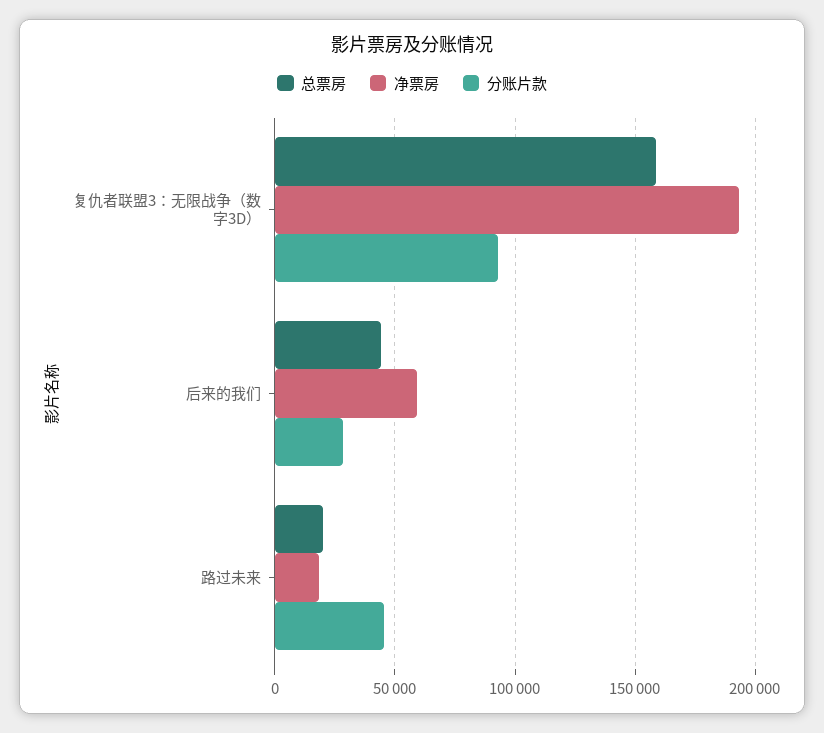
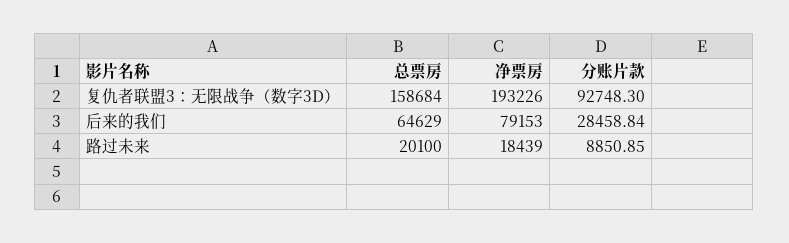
总票房, 后来的我们: 45000 -> 64629
净票房, 后来的我们: 60000 -> 79153
分账片款, 路过未来: 45000 -> 8850.85

